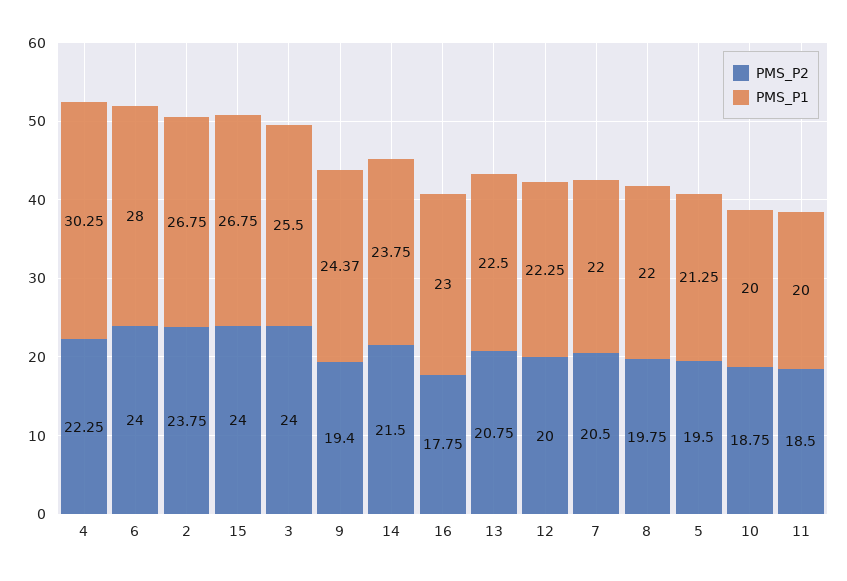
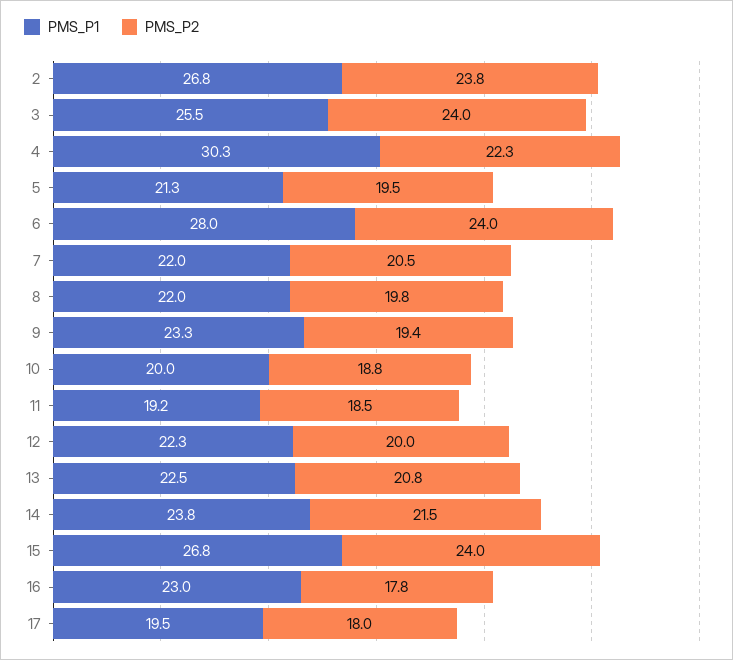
PMS_P1, 9: 24.37 -> 23.3
PMS_P1, 11: 20 -> 19.2
PMS_P1, 17: none -> 19.5
PMS_P2, 17: none -> 18

